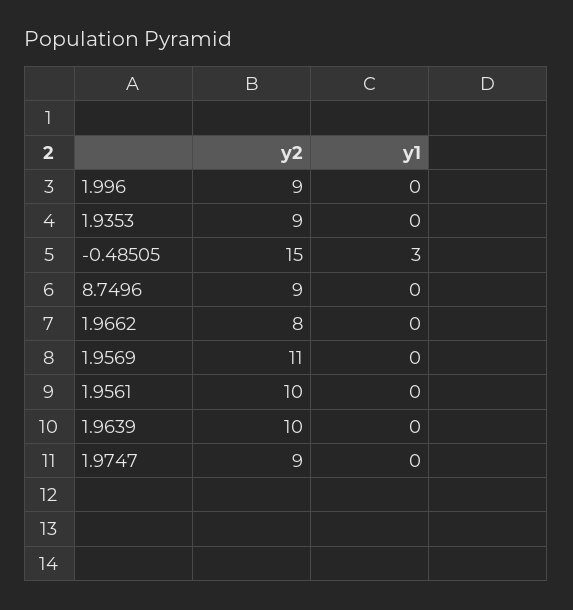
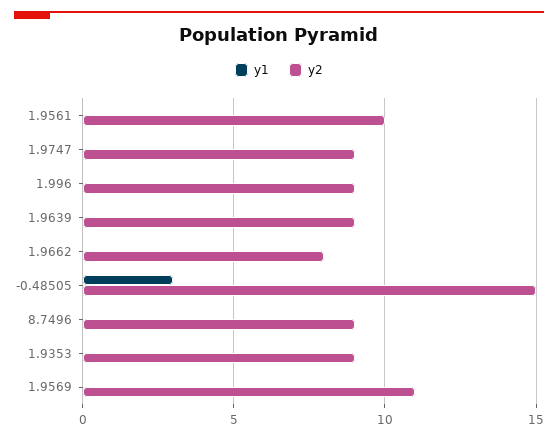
y2, 1.9639: 10 -> 9

